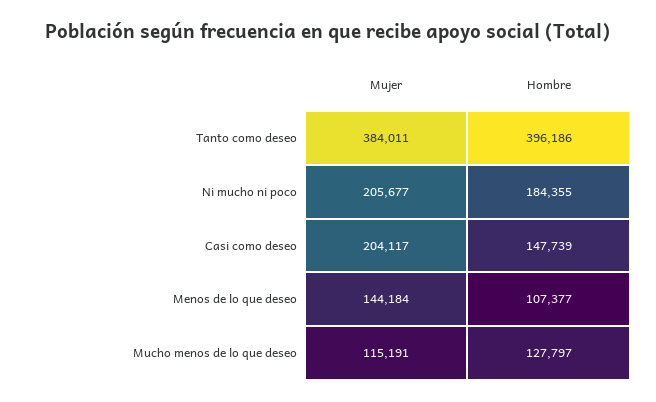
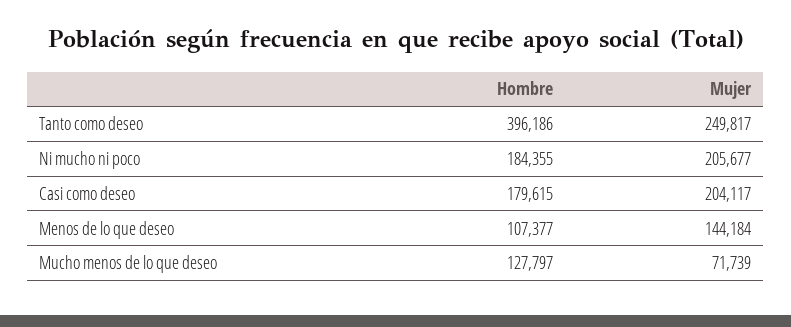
Mujer, Tanto como deseo: 384011 -> 249817
Hombre, Casi como deseo: 147739 -> 179615
Mujer, Mucho menos de lo que deseo: 115191 -> 71739

